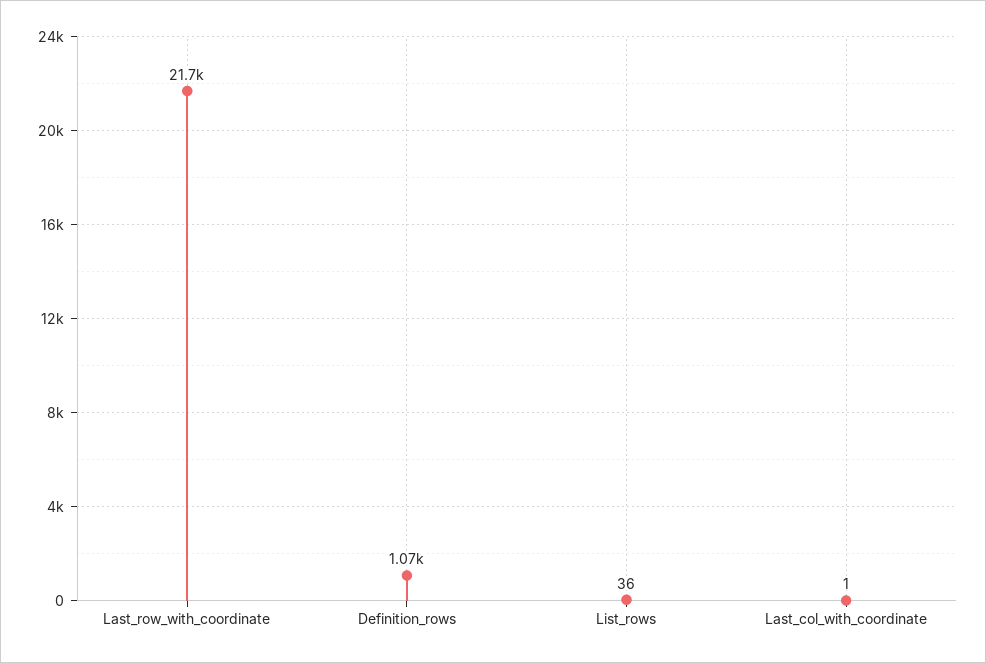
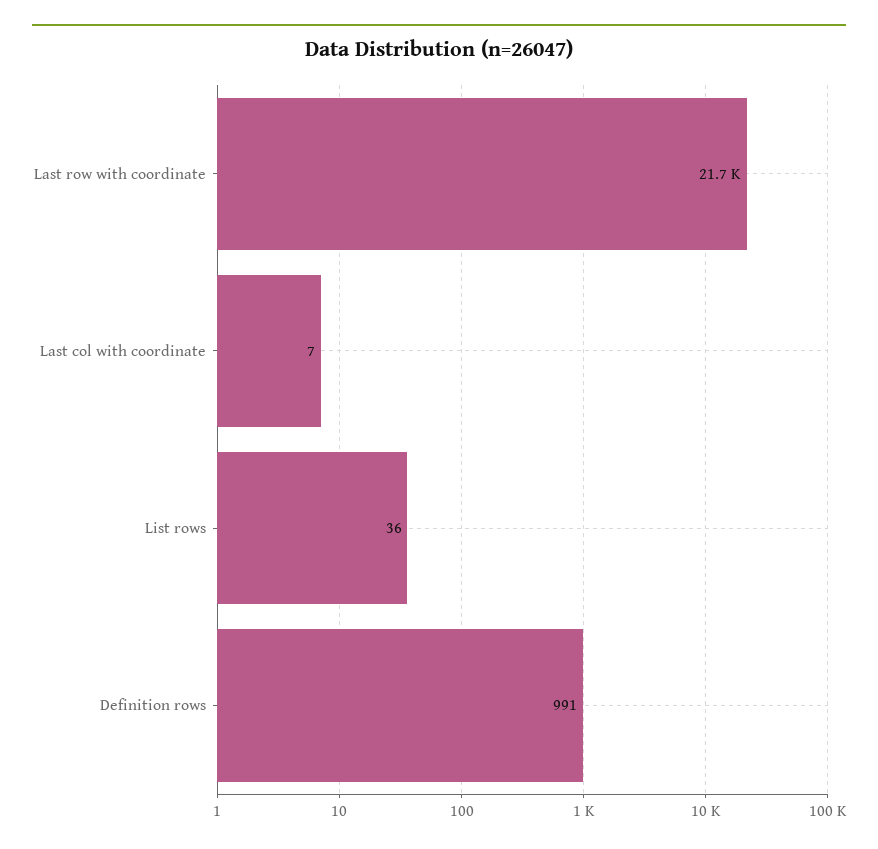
Definition_rows: 1070 -> 991
Last_col_with_coordinate: 1 -> 7

